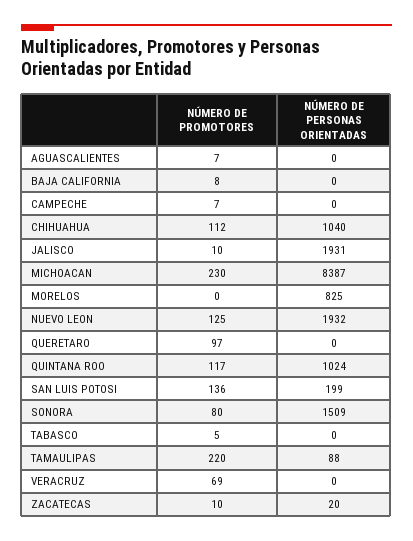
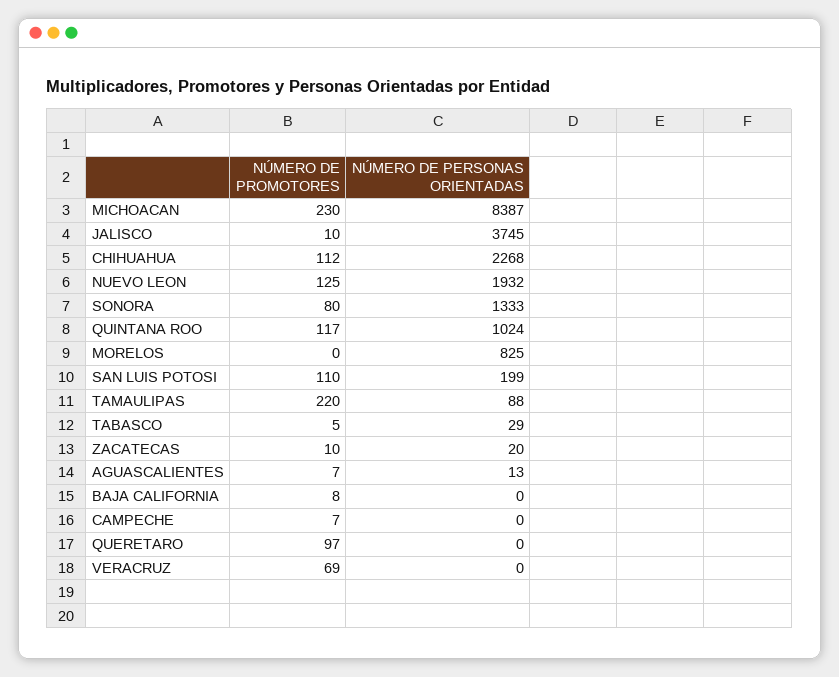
NÚMERO DE PERSONAS ORIENTADAS, AGUASCALIENTES: 0 -> 13
NÚMERO DE PERSONAS ORIENTADAS, CHIHUAHUA: 1040 -> 2268
NÚMERO DE PERSONAS ORIENTADAS, JALISCO: 1931 -> 3745
NÚMERO DE PROMOTORES, SAN LUIS POTOSI: 136 -> 110
NÚMERO DE PERSONAS ORIENTADAS, SONORA: 1509 -> 1333
NÚMERO DE PERSONAS ORIENTADAS, TABASCO: 0 -> 29

